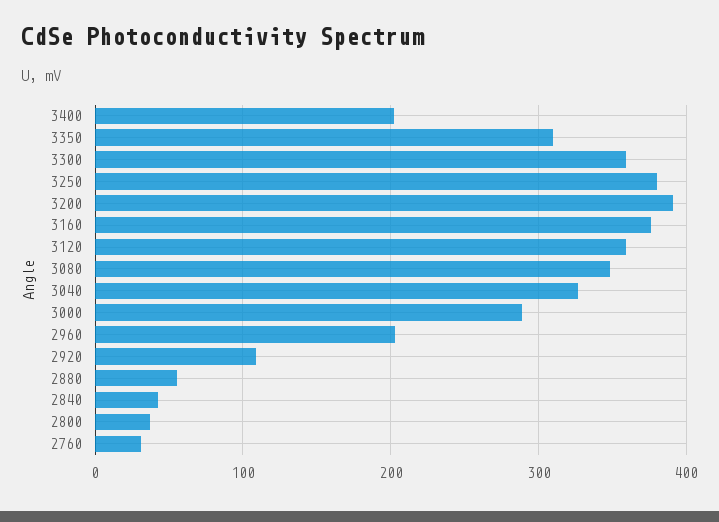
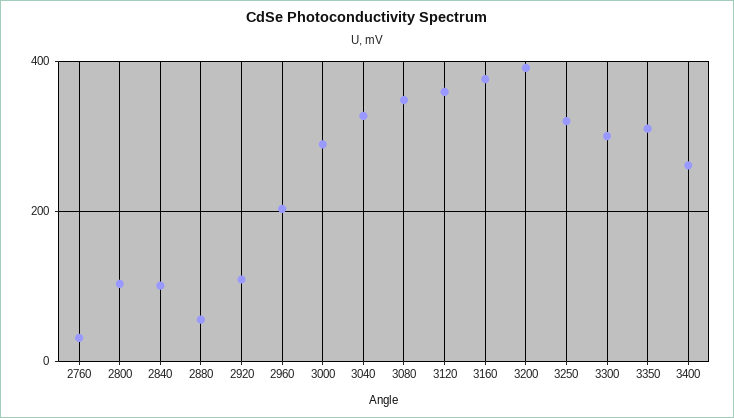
3400: 200 -> 260
3300: 360 -> 300
3250: 380 -> 320
2840: 40 -> 100
2800: 40 -> 100

